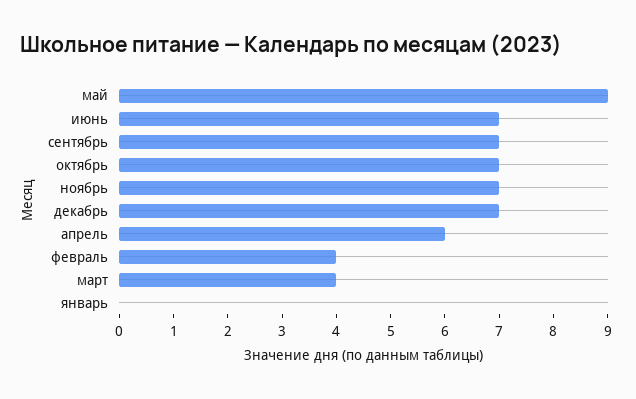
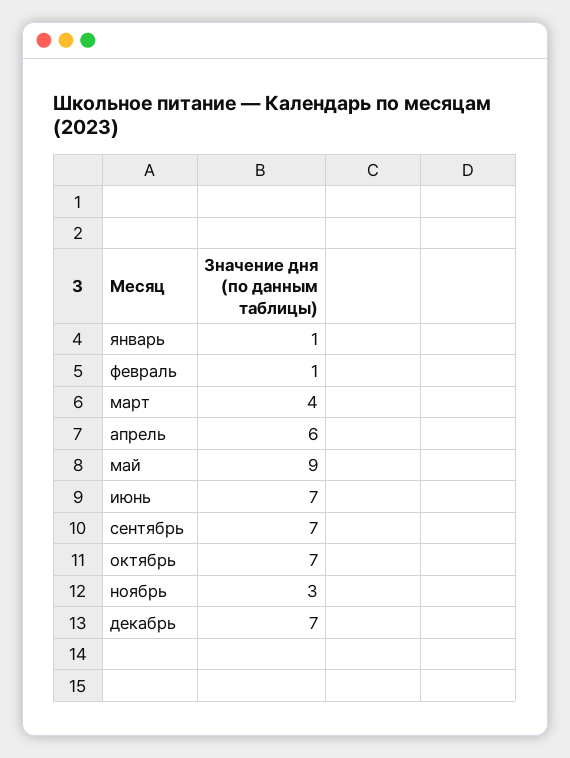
ноябрь: 7 -> 3
февраль: 4 -> 1
январь: 0 -> 1

